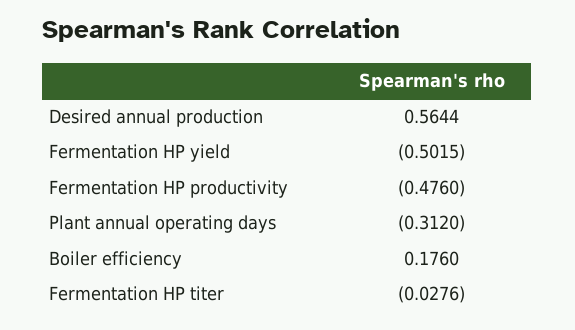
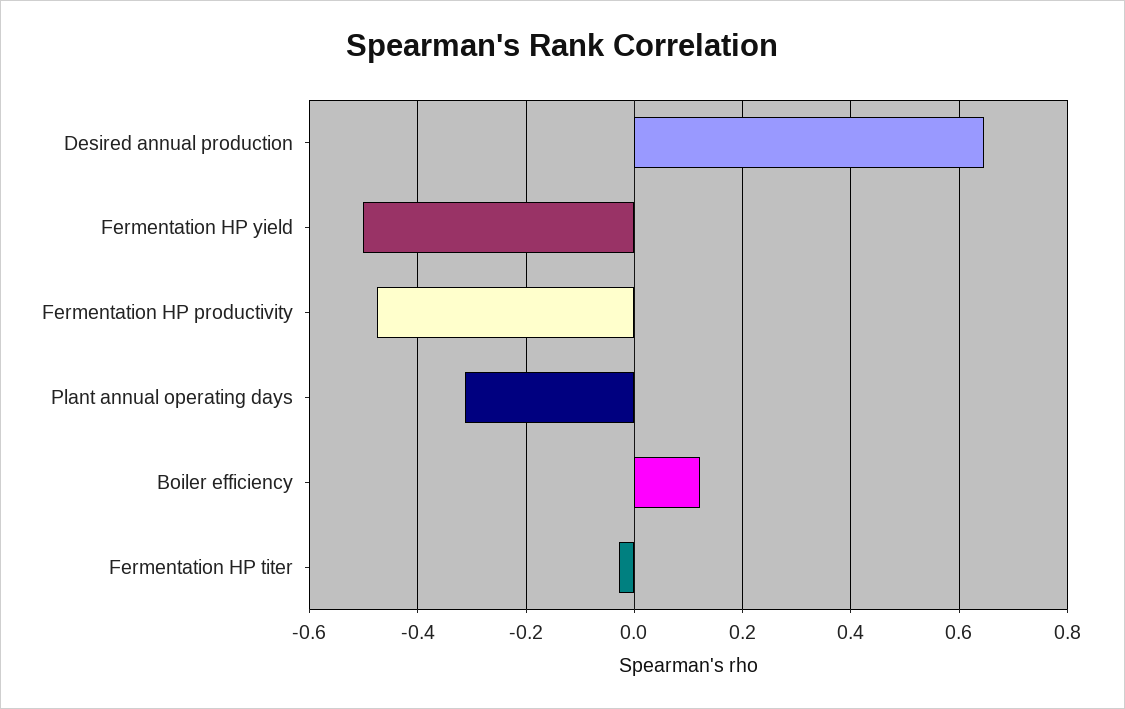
Desired annual production: 0.5644 -> 0.64
Boiler efficiency: 0.176 -> 0.12

